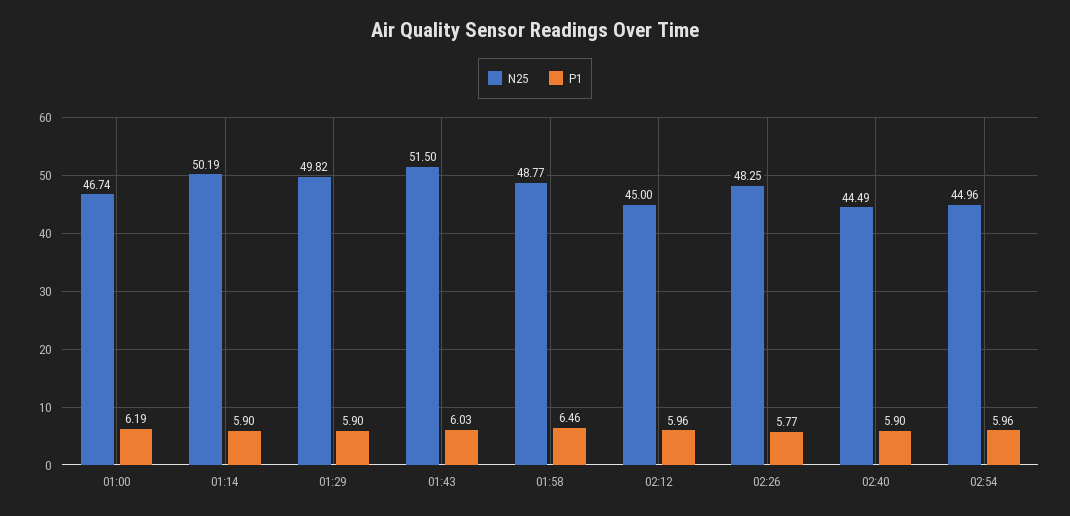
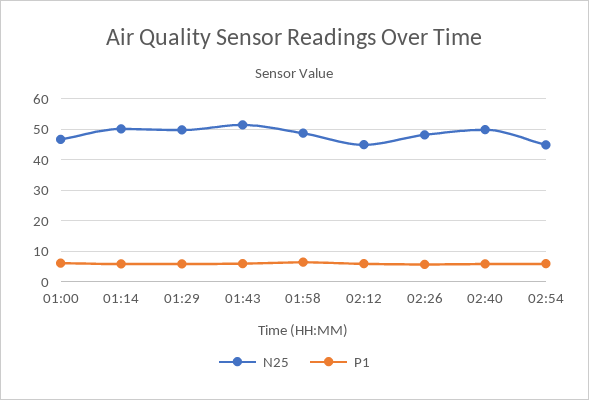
N25, 02:40: 44.49 -> 50

